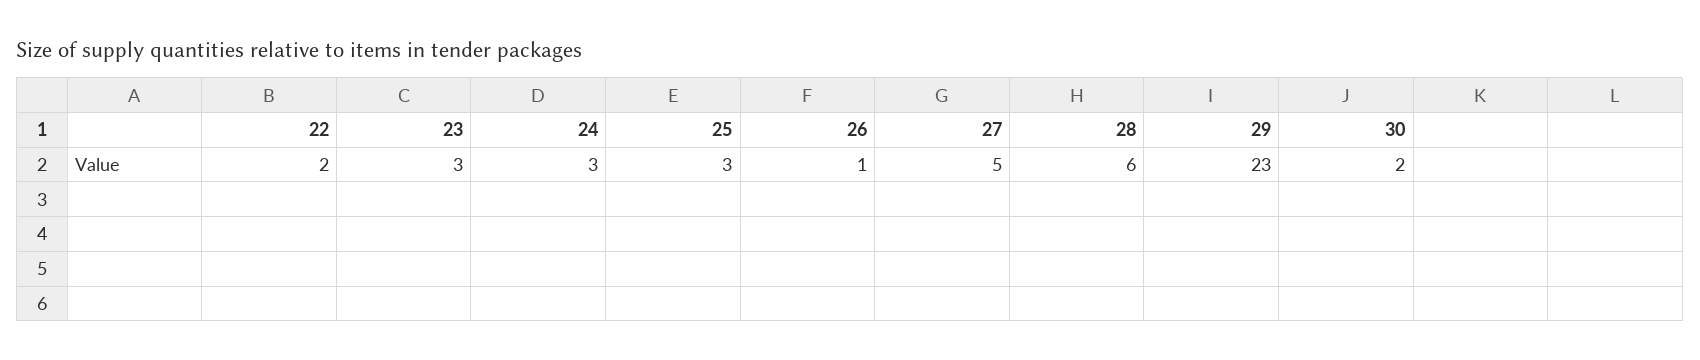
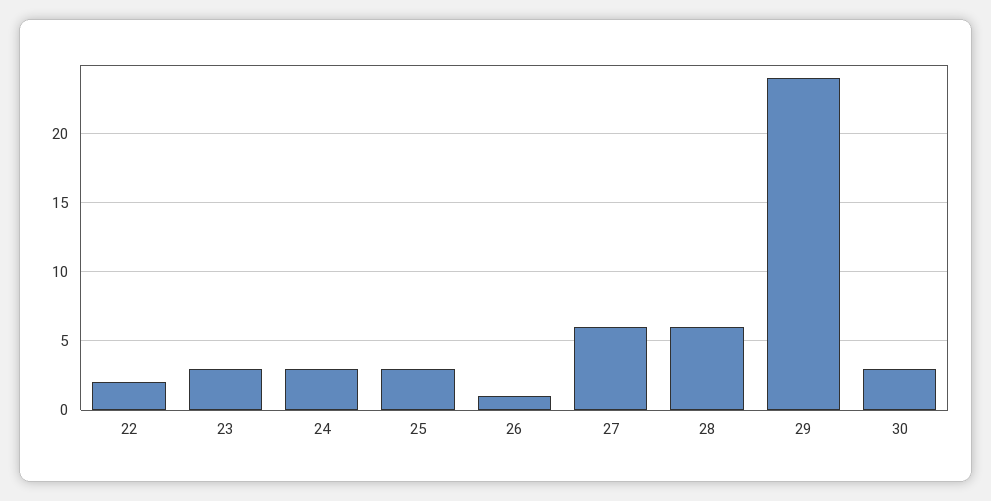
27: 5 -> 6
29: 23 -> 24
30: 2 -> 3

